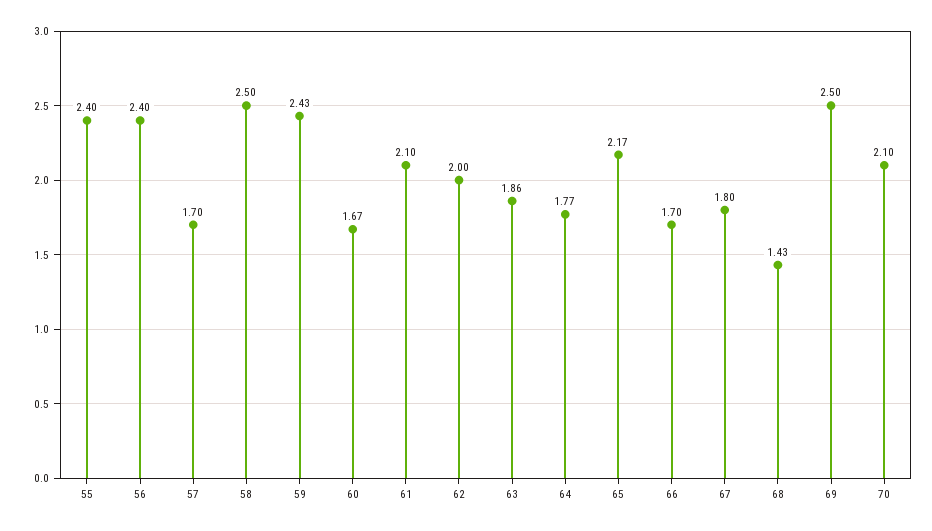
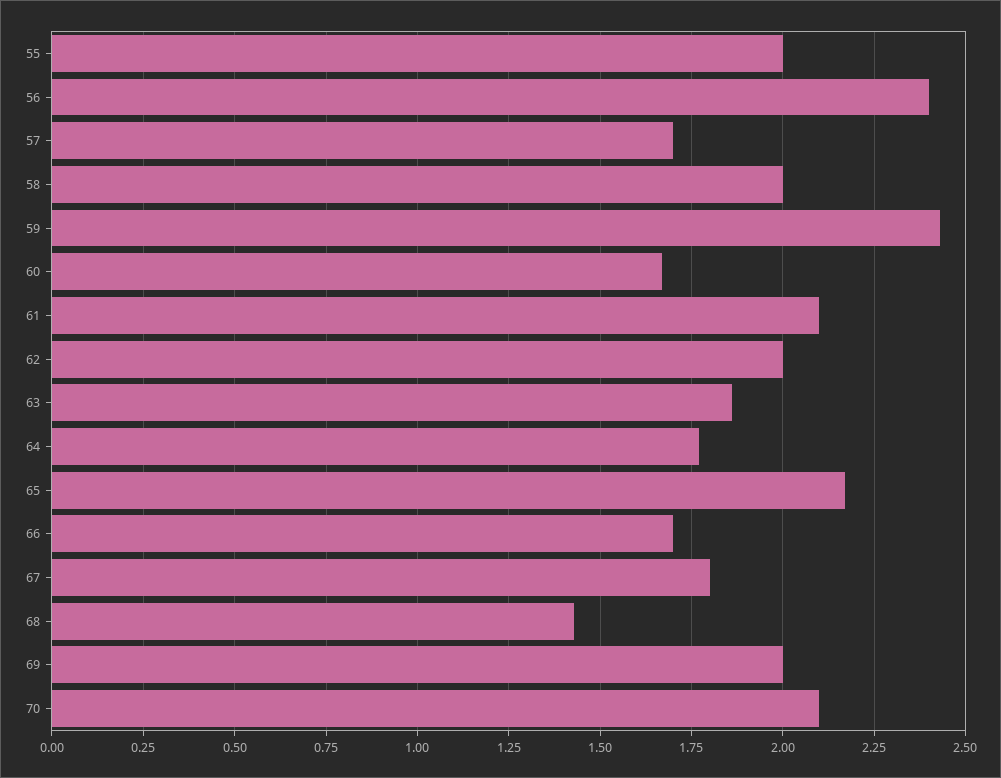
55: 2.4 -> 2
58: 2.5 -> 2
69: 2.5 -> 2

